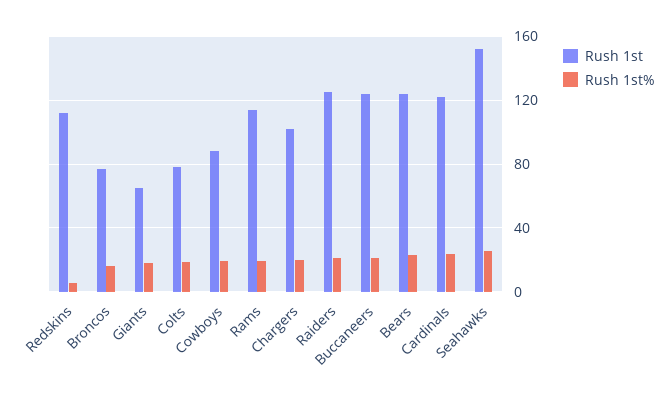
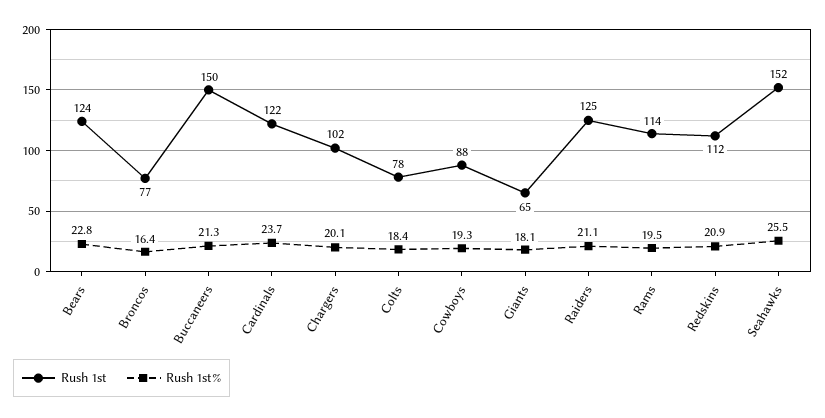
Rush 1st%, Redskins: 5 -> 20.9
Rush 1st, Buccaneers: 125 -> 150

